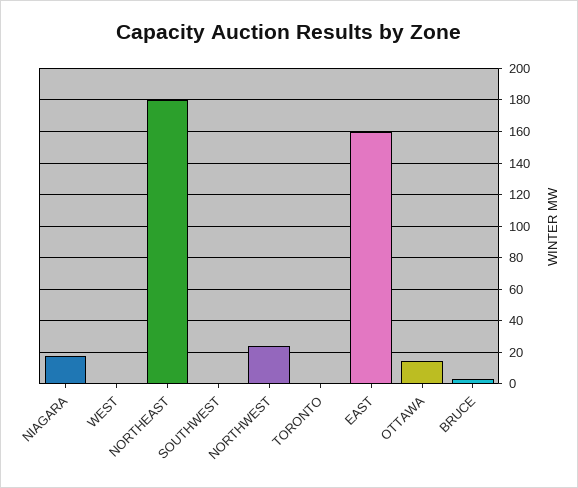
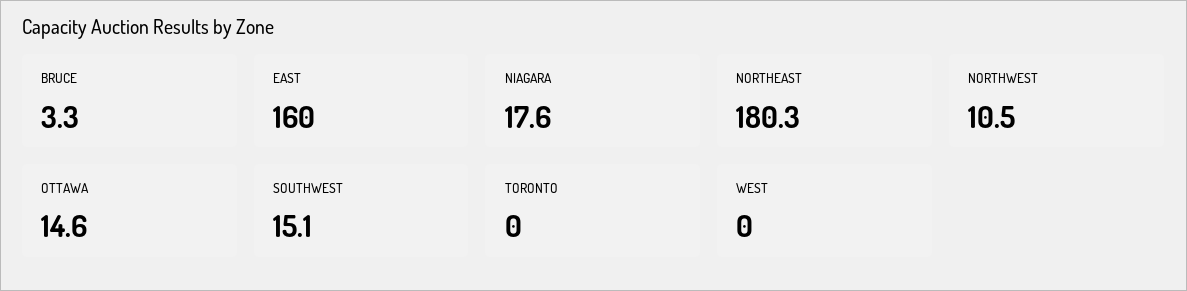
SOUTHWEST: 0 -> 15.1
NORTHWEST: 25 -> 10.5

